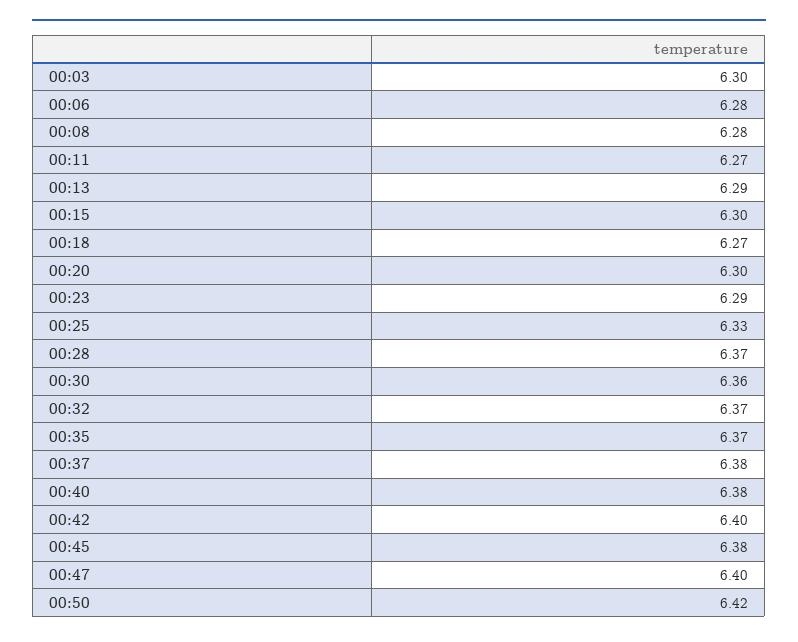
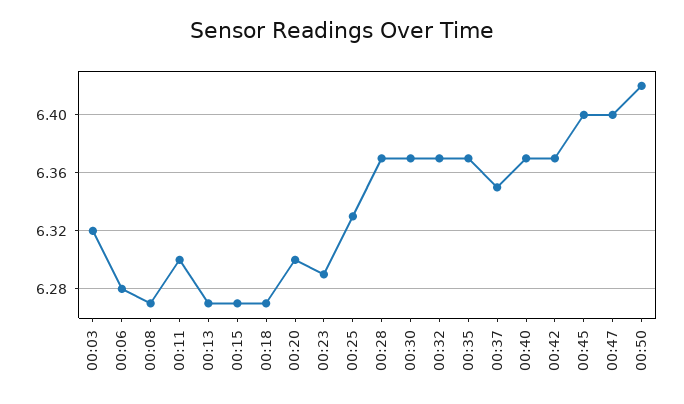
00:03: 6.3 -> 6.32
00:08: 6.28 -> 6.27
00:11: 6.27 -> 6.3
00:13: 6.29 -> 6.27
00:15: 6.3 -> 6.27
00:30: 6.36 -> 6.37
00:37: 6.38 -> 6.35
00:40: 6.38 -> 6.37
00:42: 6.4 -> 6.37
00:45: 6.38 -> 6.4

